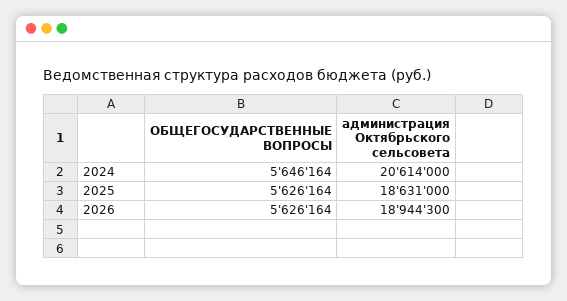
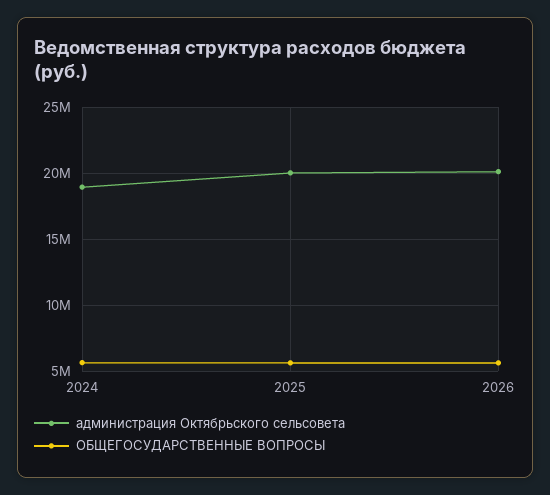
администрация Октябрьского сельсовета, 2024: 20614000 -> 19000000
администрация Октябрьского сельсовета, 2025: 18631000 -> 20000000
администрация Октябрьского сельсовета, 2026: 18944300 -> 20000000

